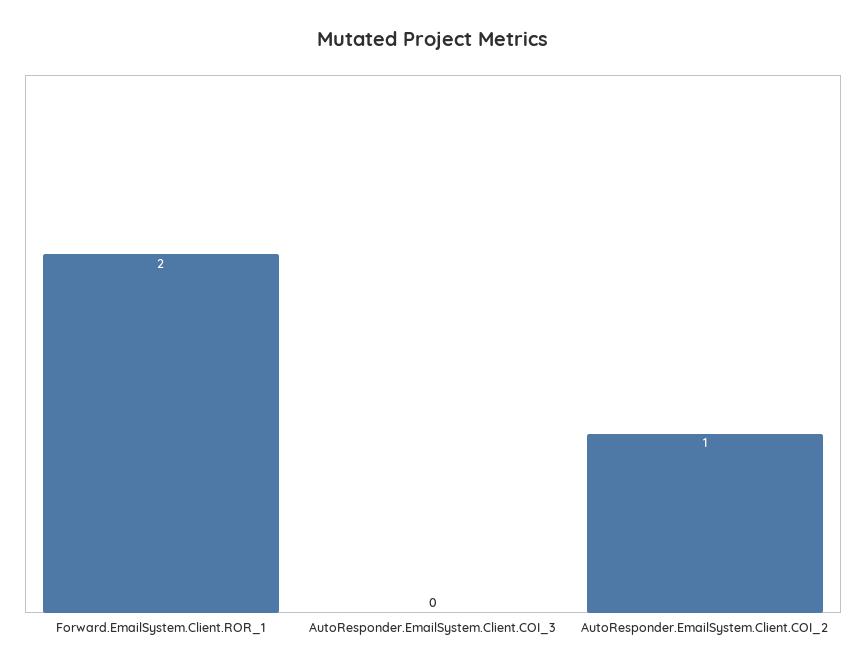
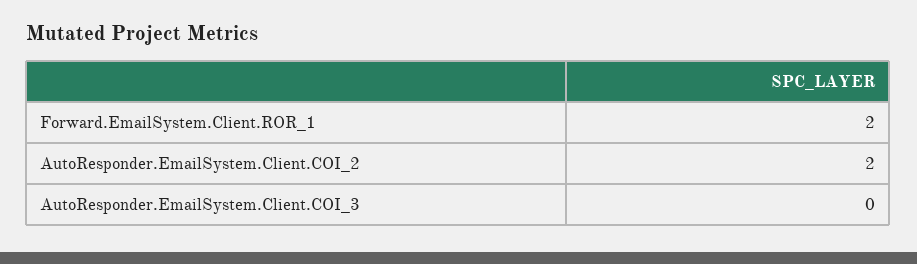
AutoResponder.EmailSystem.Client.COI_2: 1 -> 2

